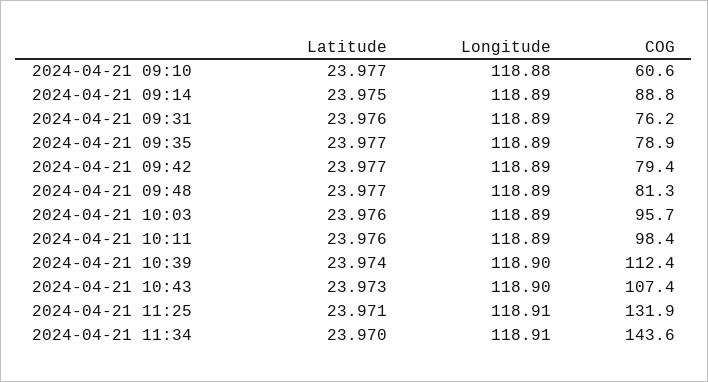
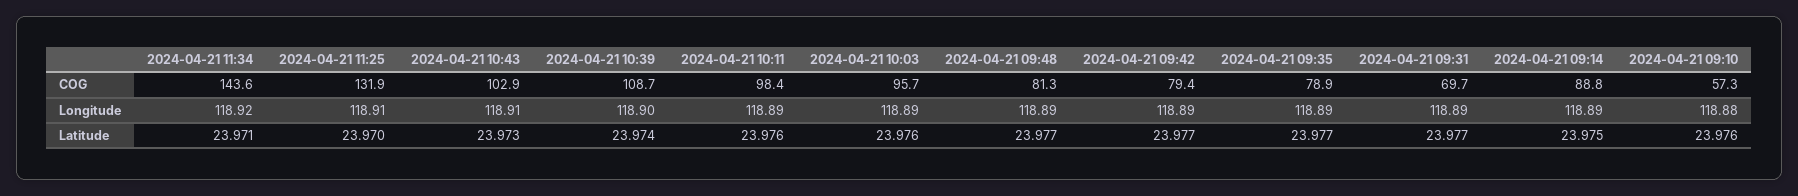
Latitude, 2024-04-21 09:10: 23.977 -> 23.976
COG, 2024-04-21 09:10: 60.6 -> 57.3
Latitude, 2024-04-21 09:31: 23.976 -> 23.977
COG, 2024-04-21 09:31: 76.2 -> 69.7
COG, 2024-04-21 10:39: 112.4 -> 108.7
Longitude, 2024-04-21 10:43: 118.9 -> 118.91
COG, 2024-04-21 10:43: 107.4 -> 102.9
Latitude, 2024-04-21 11:25: 23.971 -> 23.97
Latitude, 2024-04-21 11:34: 23.97 -> 23.971
Longitude, 2024-04-21 11:34: 118.91 -> 118.92

